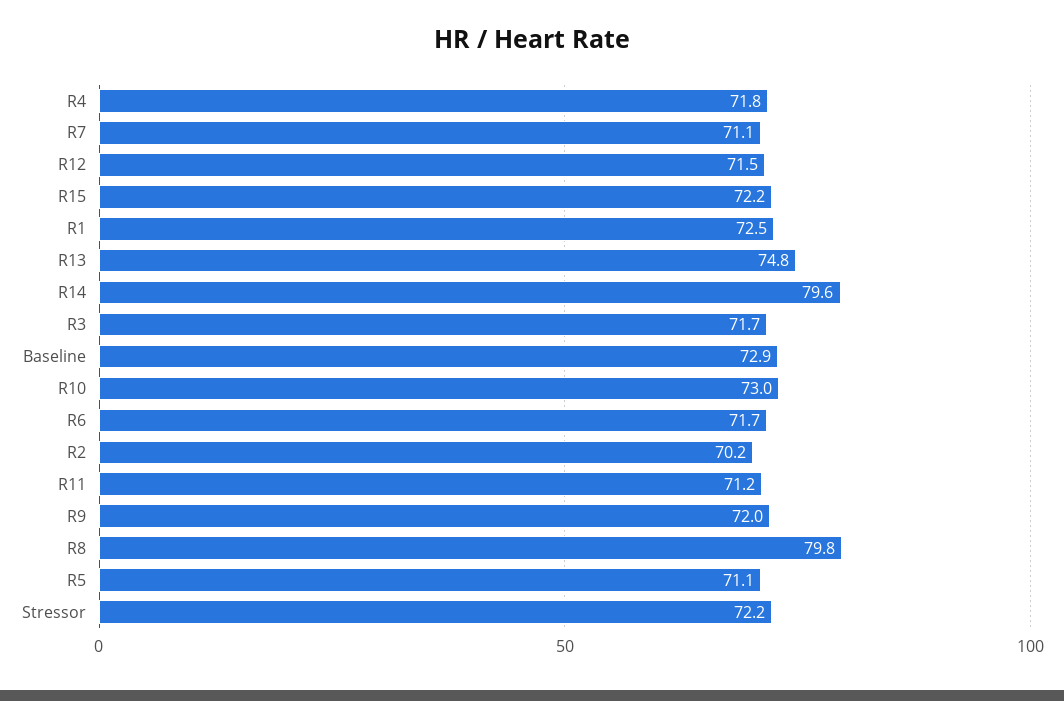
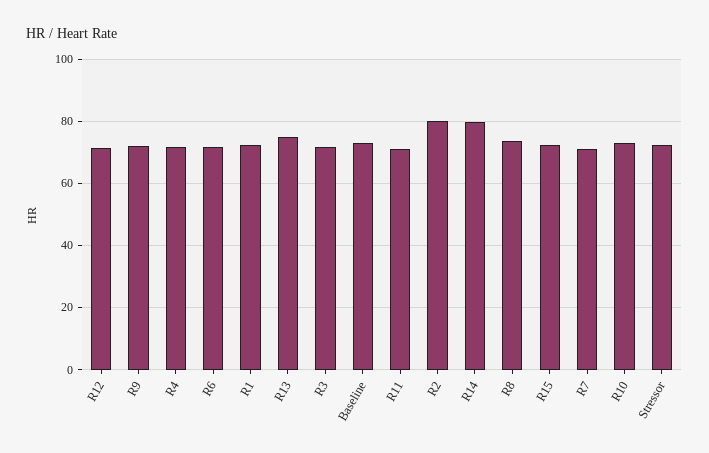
R2: 70.2 -> 80
R8: 79.8 -> 74
R5: 71.1 -> none

